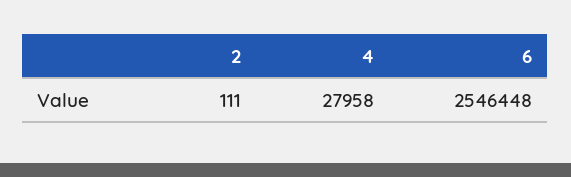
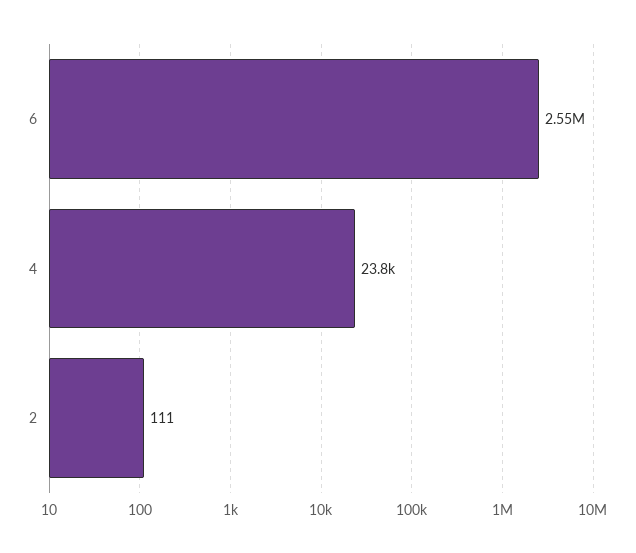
4: 27958 -> 23800

